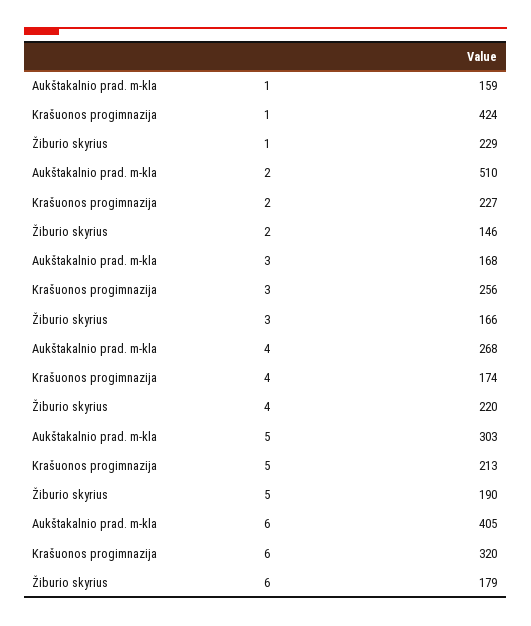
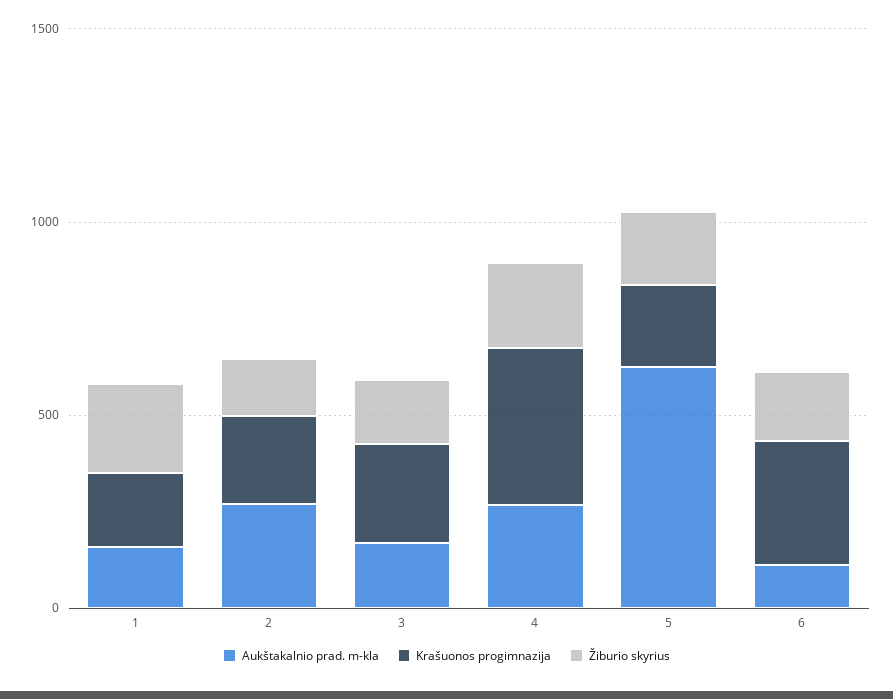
Krašuonos progimnazija, 1: 424 -> 200
Aukštakalnio prad. m-kla, 2: 510 -> 300
Krašuonos progimnazija, 4: 174 -> 400
Aukštakalnio prad. m-kla, 5: 303 -> 600
Aukštakalnio prad. m-kla, 6: 405 -> 100

